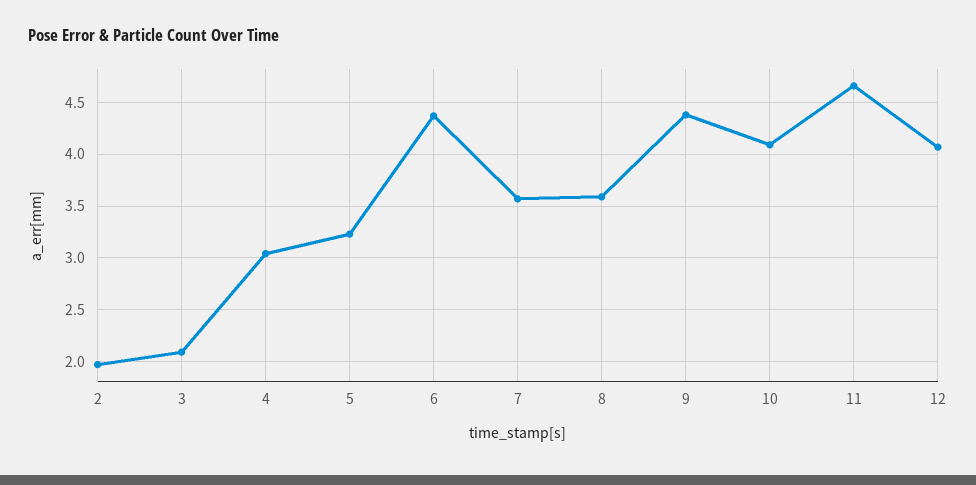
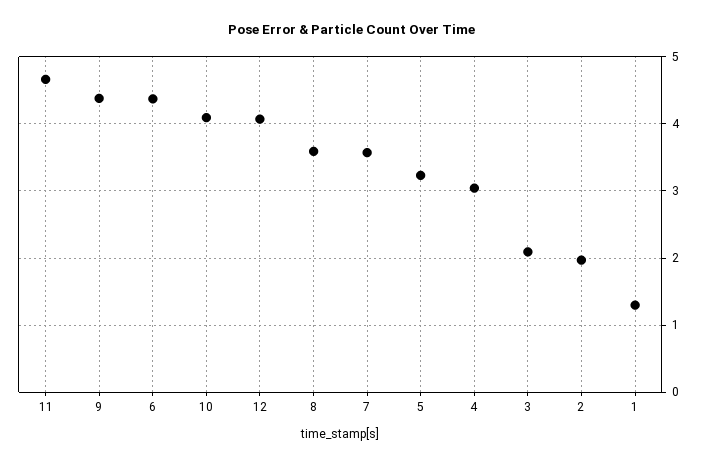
1: none -> 1.3

